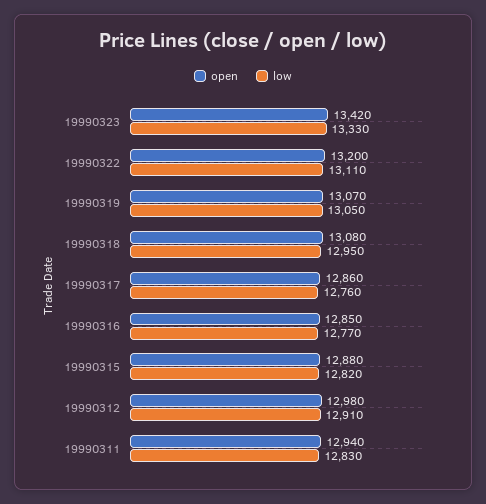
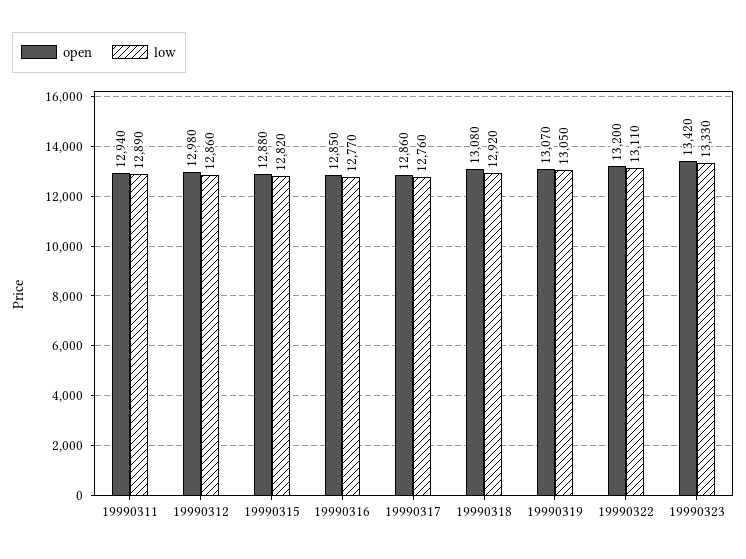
low, 19990318: 12950 -> 12920
low, 19990312: 12910 -> 12860
low, 19990311: 12830 -> 12890

